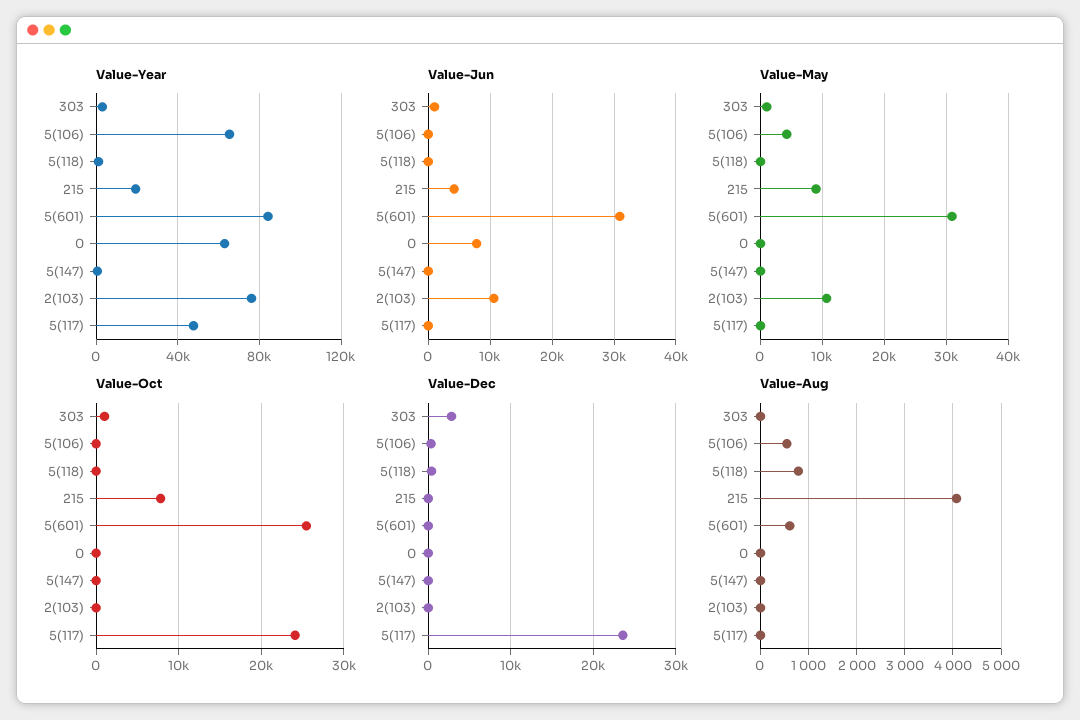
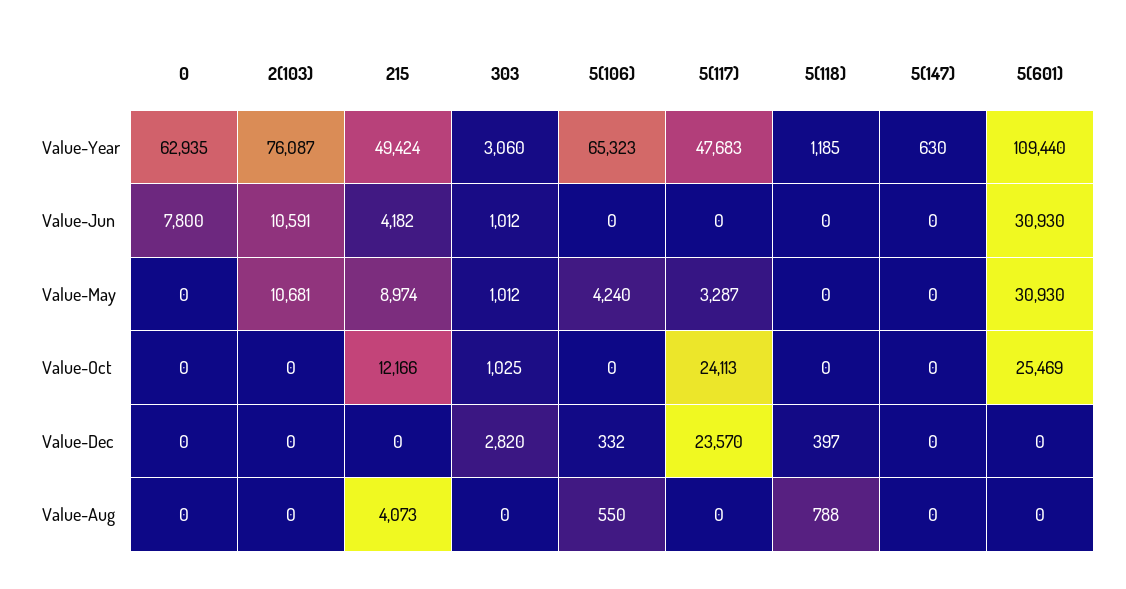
Value-Year, 215: 20000 -> 49424
Value-Year, 5(601): 85000 -> 109440
Value-May, 5(117): 0 -> 3287
Value-Oct, 215: 8000 -> 12166
Value-Aug, 5(601): 600 -> 0

